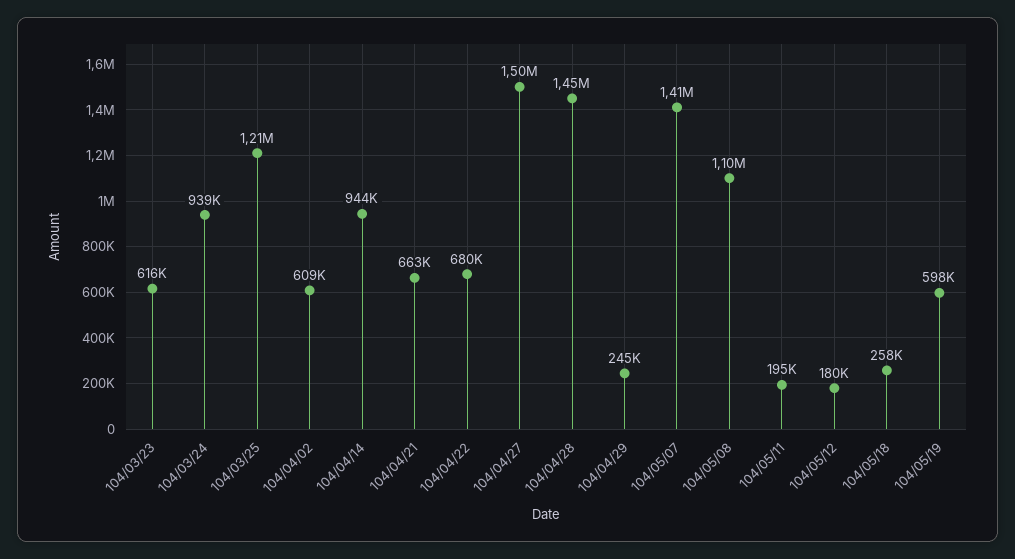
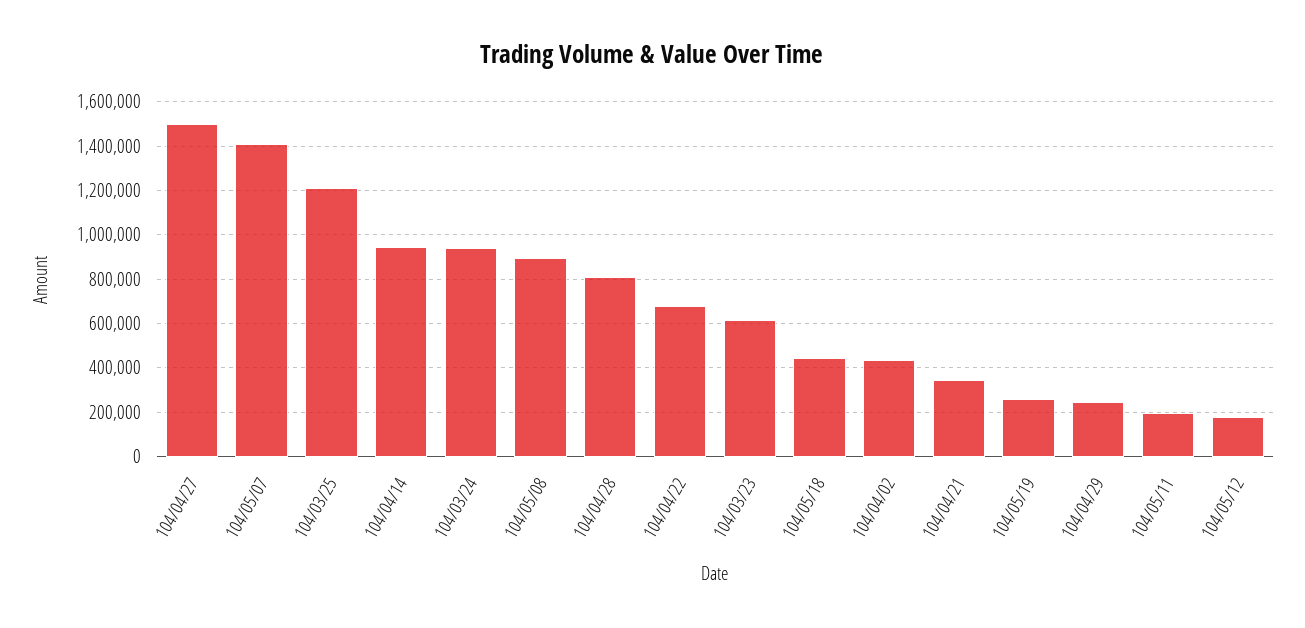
104/04/02: 609000 -> 450000
104/04/21: 663000 -> 350000
104/04/28: 1450000 -> 800000
104/05/08: 1100000 -> 900000
104/05/18: 258000 -> 450000
104/05/19: 598000 -> 250000

